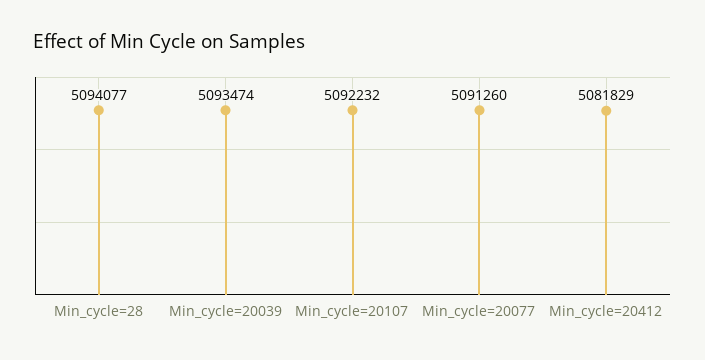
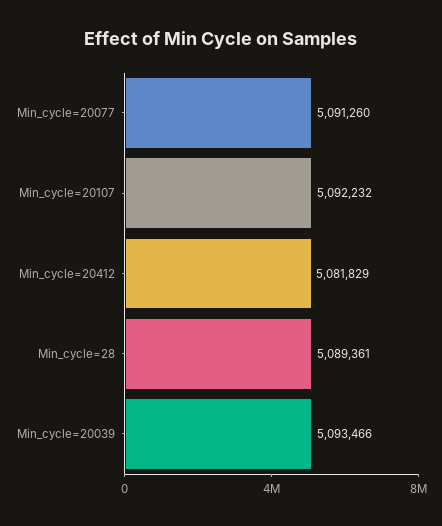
Min_cycle=28: 5094077 -> 5089361
Min_cycle=20039: 5093474 -> 5093466

